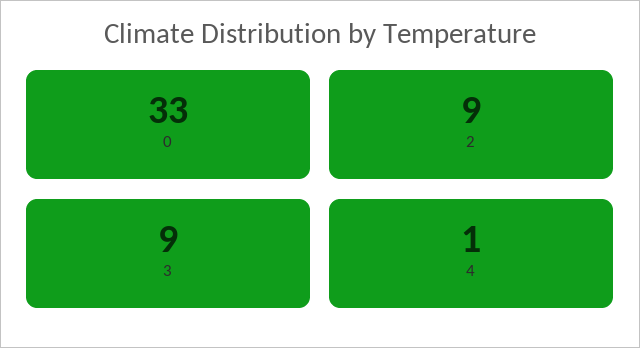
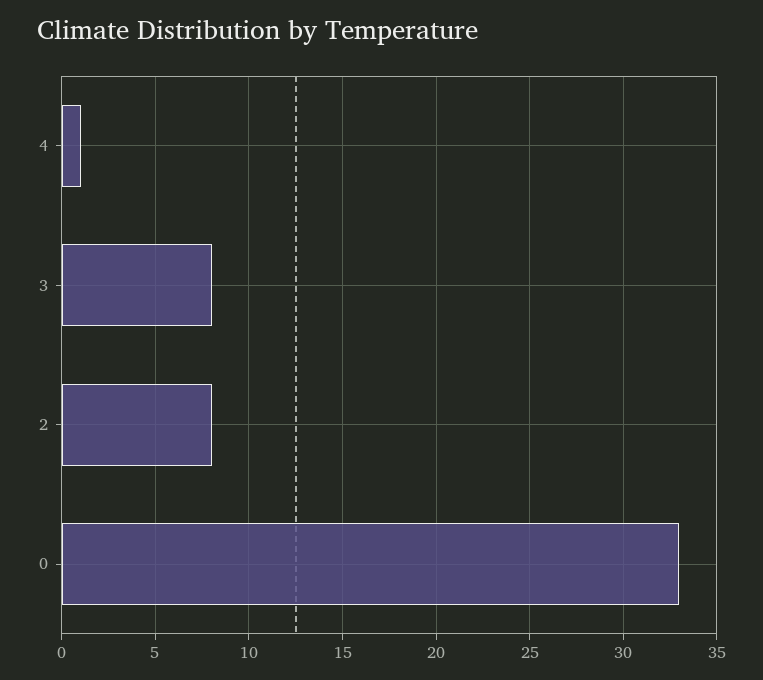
2: 9 -> 8
3: 9 -> 8

